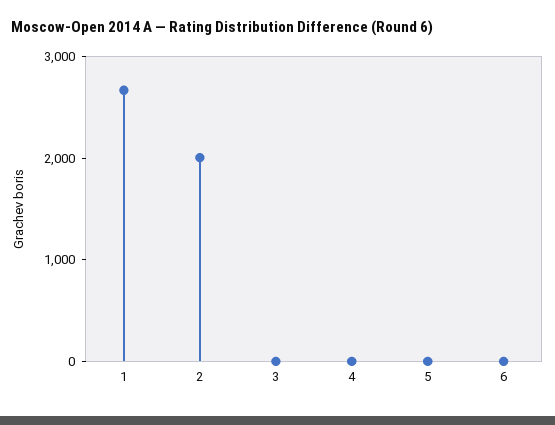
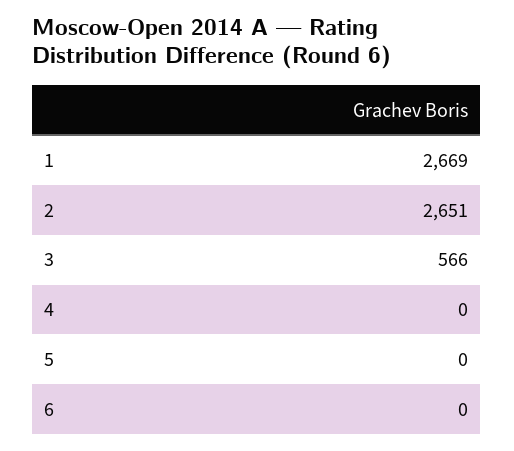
2: 2000 -> 2651
3: 0 -> 566

